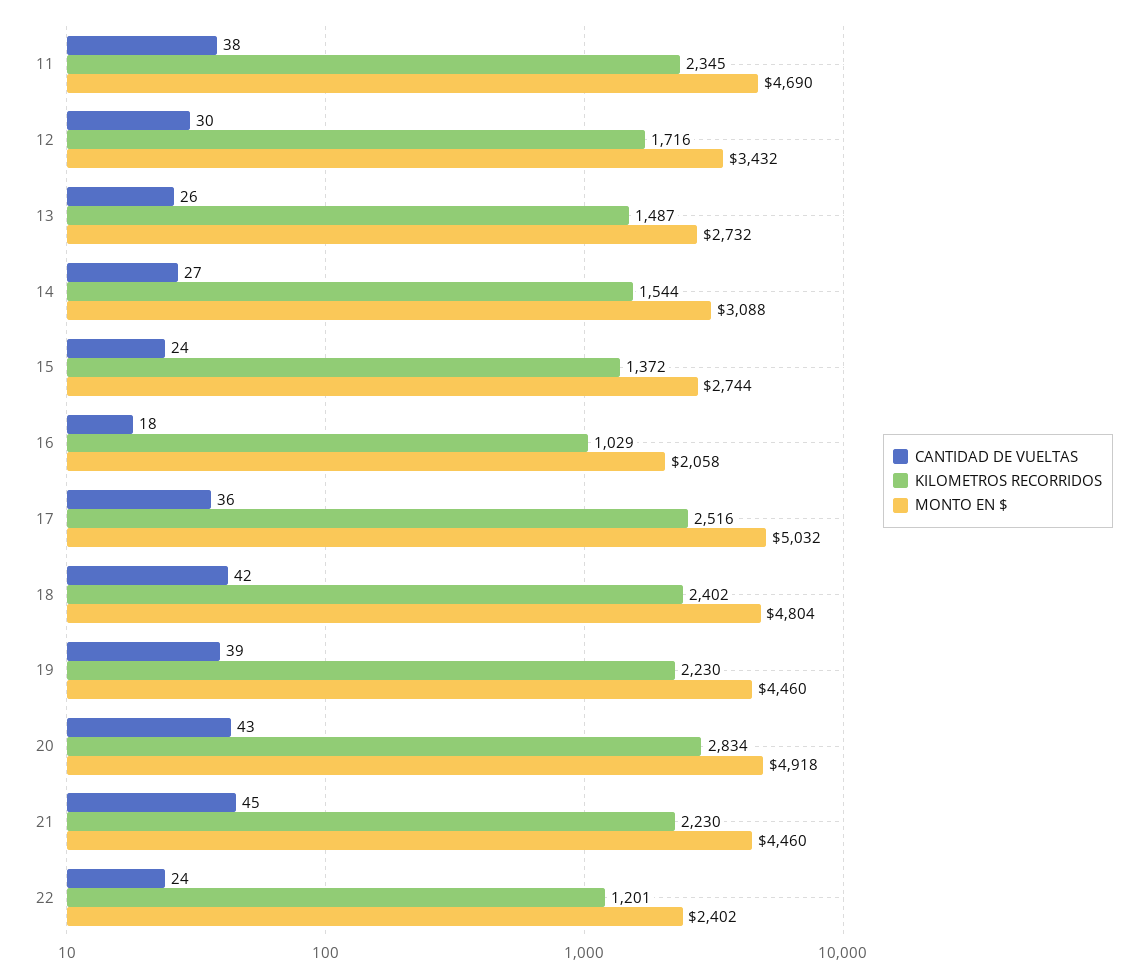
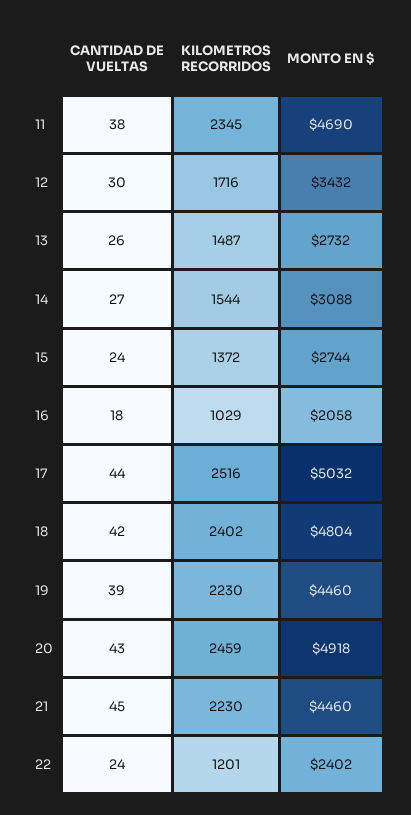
CANTIDAD DE VUELTAS, 17: 36 -> 44
KILOMETROS RECORRIDOS, 20: 2834 -> 2459

